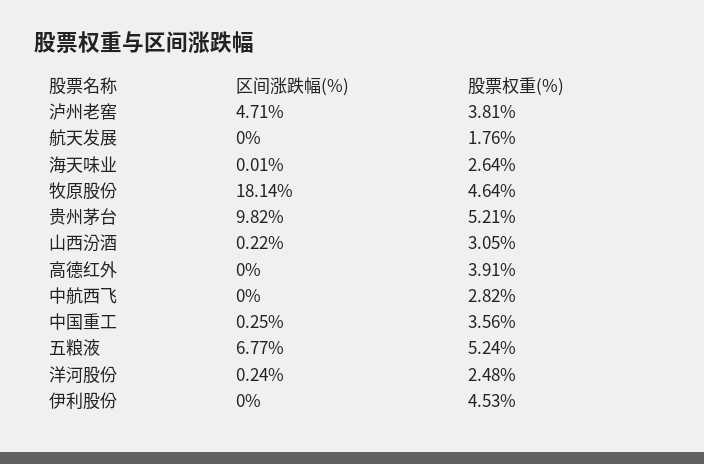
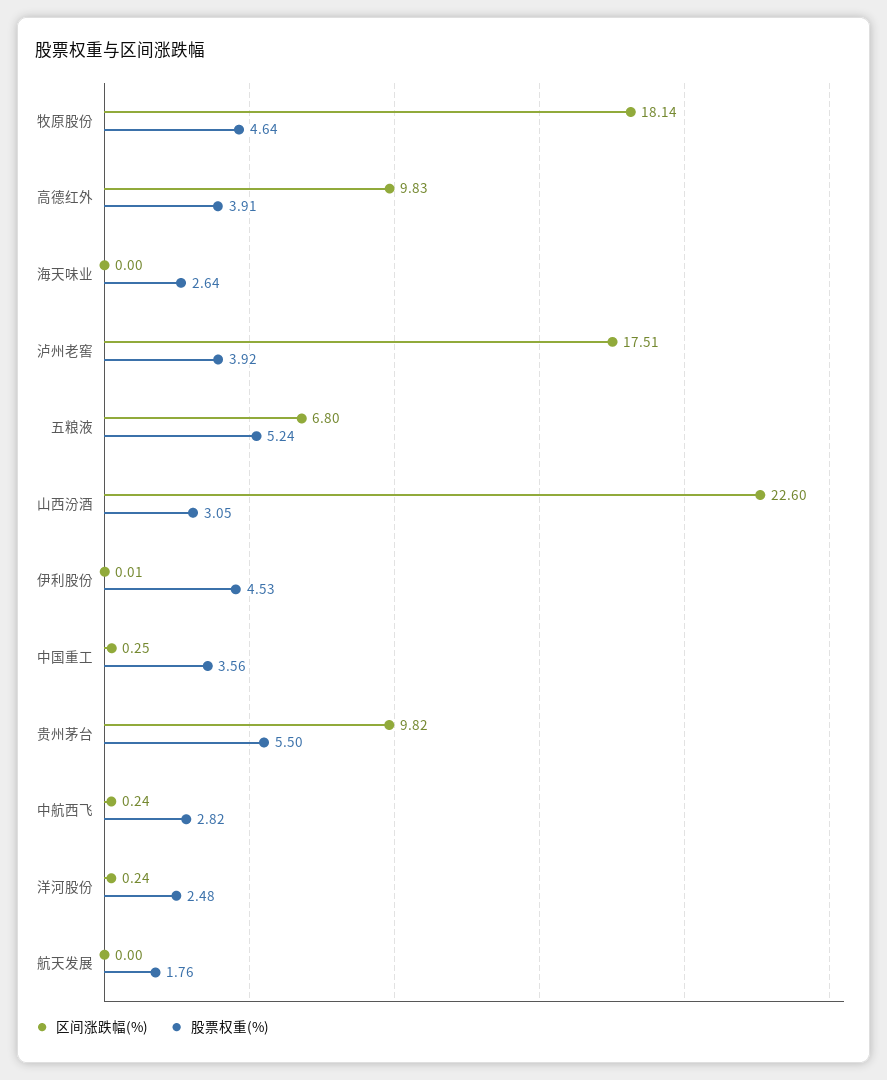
区间涨跌幅(%), 泸州老窖: 4.71 -> 17.51
股票权重(%), 泸州老窖: 3.81 -> 3.92
区间涨跌幅(%), 海天味业: 0.01 -> 0
股票权重(%), 贵州茅台: 5.21 -> 5.5
区间涨跌幅(%), 山西汾酒: 0.22 -> 22.6
区间涨跌幅(%), 高德红外: 0 -> 9.83
区间涨跌幅(%), 中航西飞: 0 -> 0.24
区间涨跌幅(%), 五粮液: 6.77 -> 6.8
区间涨跌幅(%), 伊利股份: 0 -> 0.01

